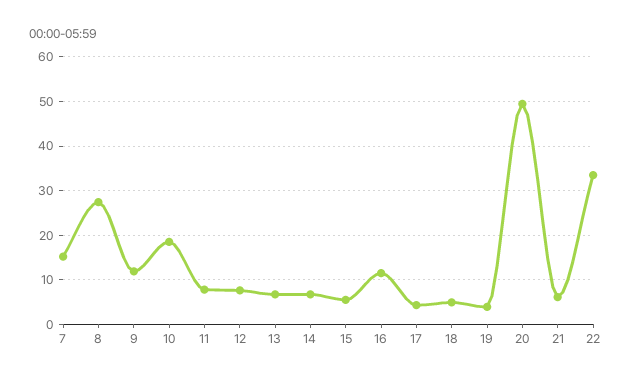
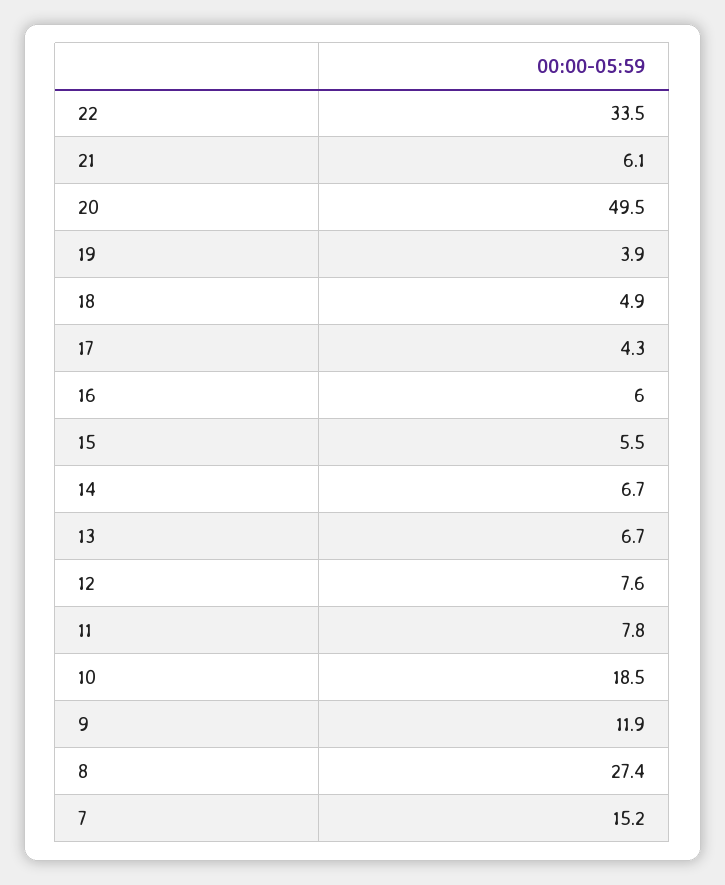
16: 12 -> 6

